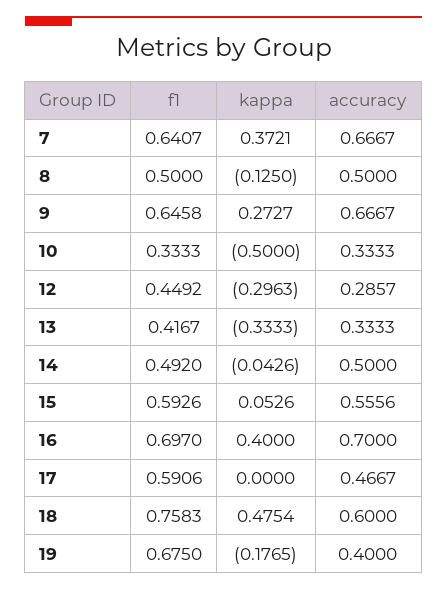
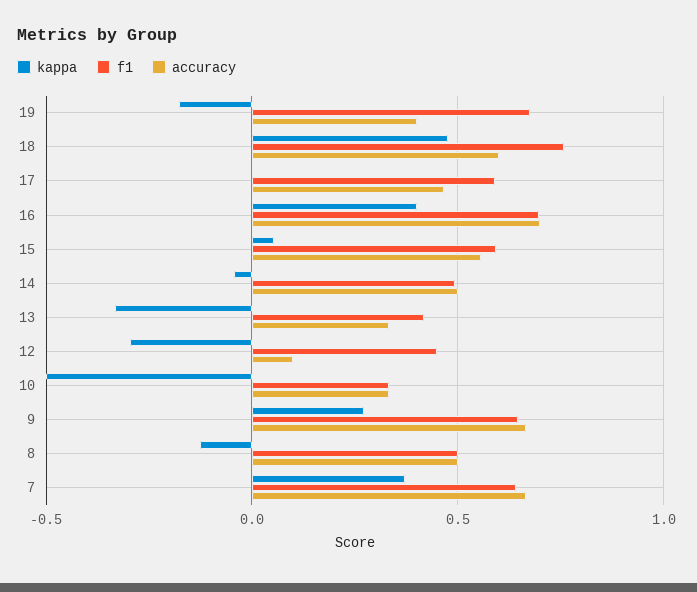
accuracy, 12: 0.2857 -> 0.1

